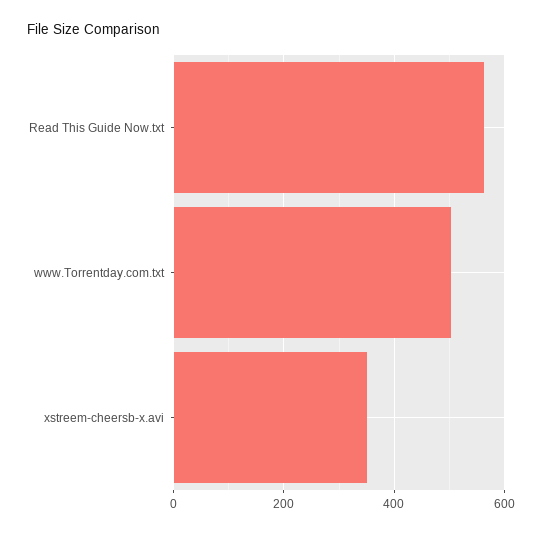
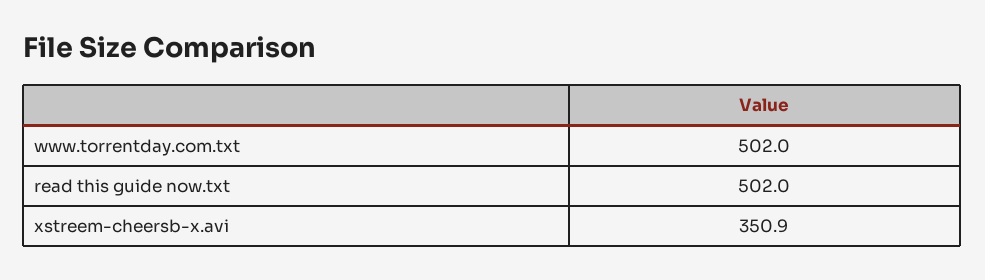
Read This Guide Now.txt: 560 -> 502

